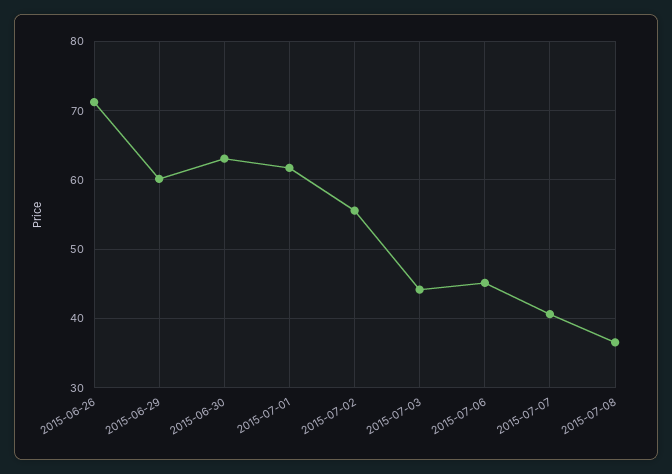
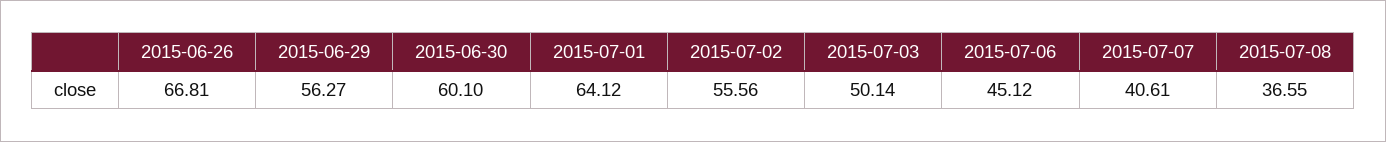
2015-06-26: 71 -> 66.81
2015-06-29: 60 -> 56.27
2015-06-30: 63 -> 60.1
2015-07-01: 62 -> 64.12
2015-07-03: 44 -> 50.14

